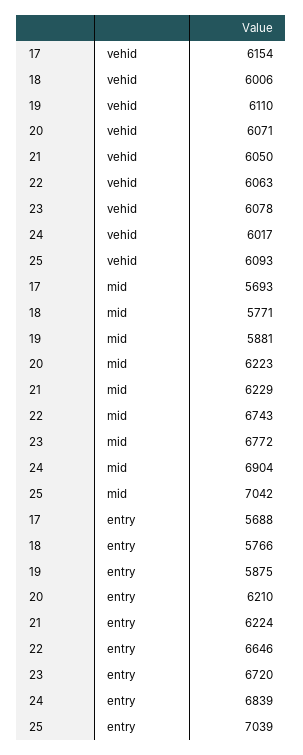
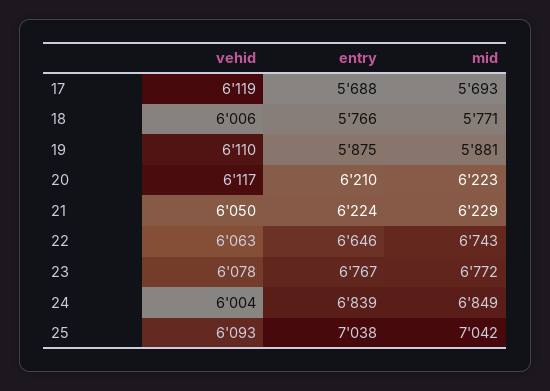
17, vehid: 6154 -> 6119
20, vehid: 6071 -> 6117
24, vehid: 6017 -> 6004
24, mid: 6904 -> 6849
23, entry: 6720 -> 6767
25, entry: 7039 -> 7038

